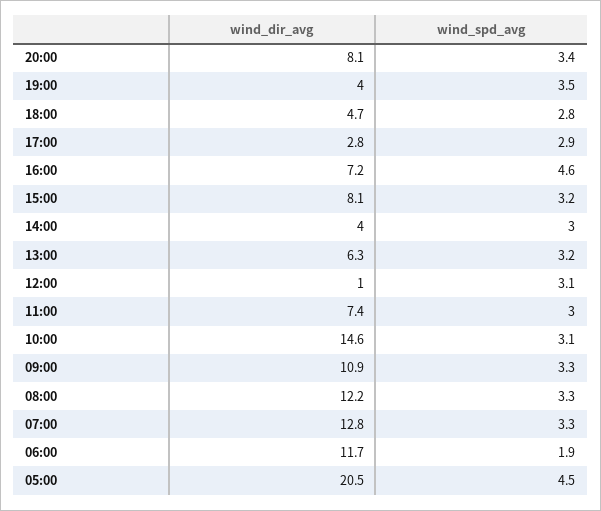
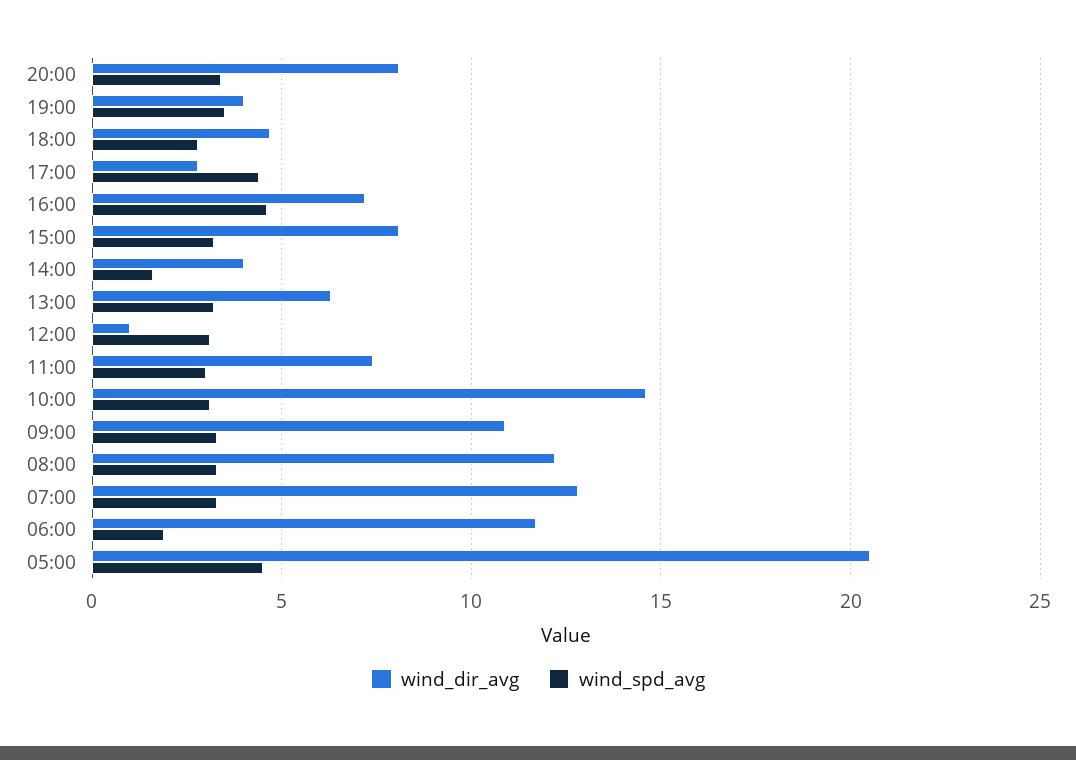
wind_spd_avg, 17:00: 2.9 -> 4.5
wind_spd_avg, 14:00: 3 -> 1.5

